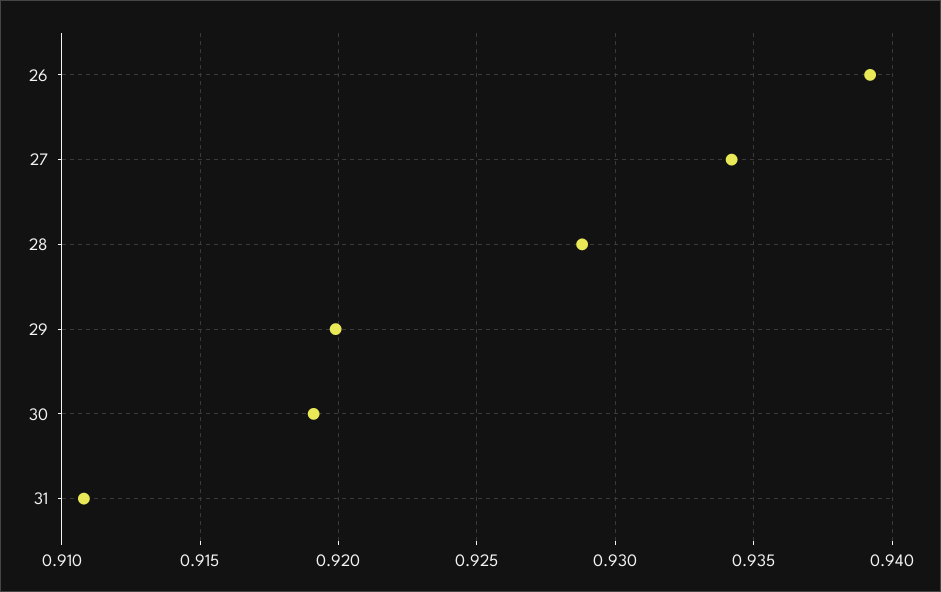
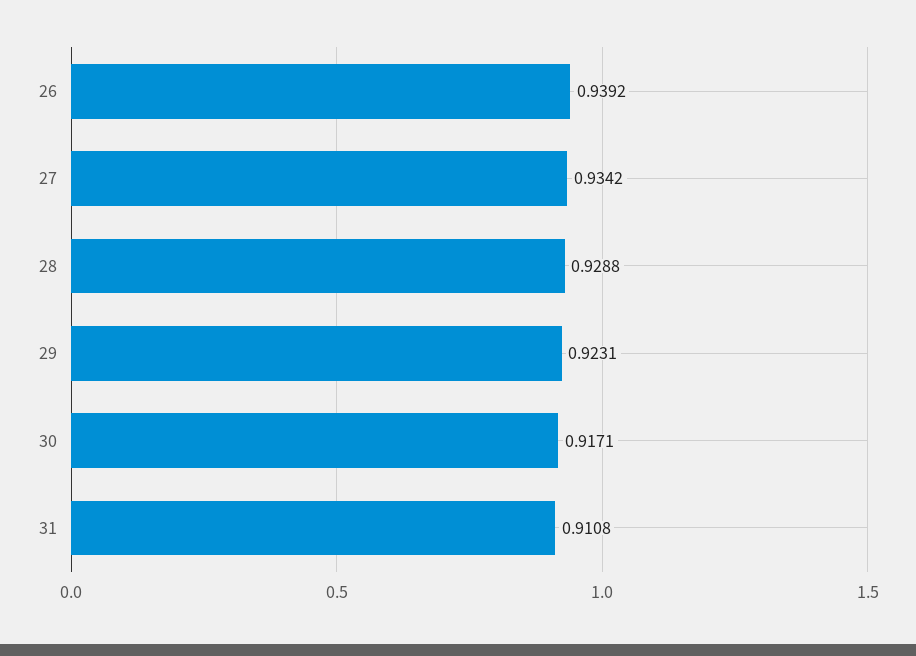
29: 0.92 -> 0.9231
30: 0.919 -> 0.9171

